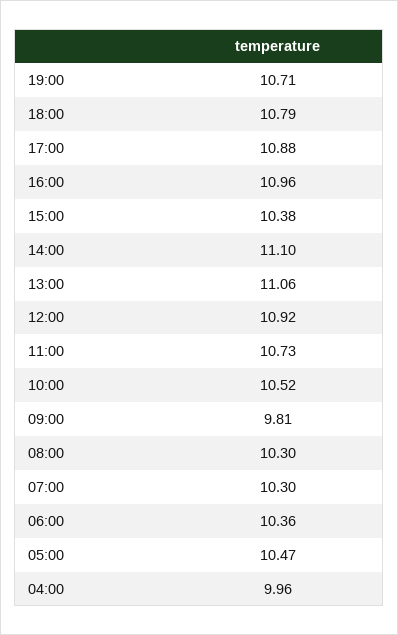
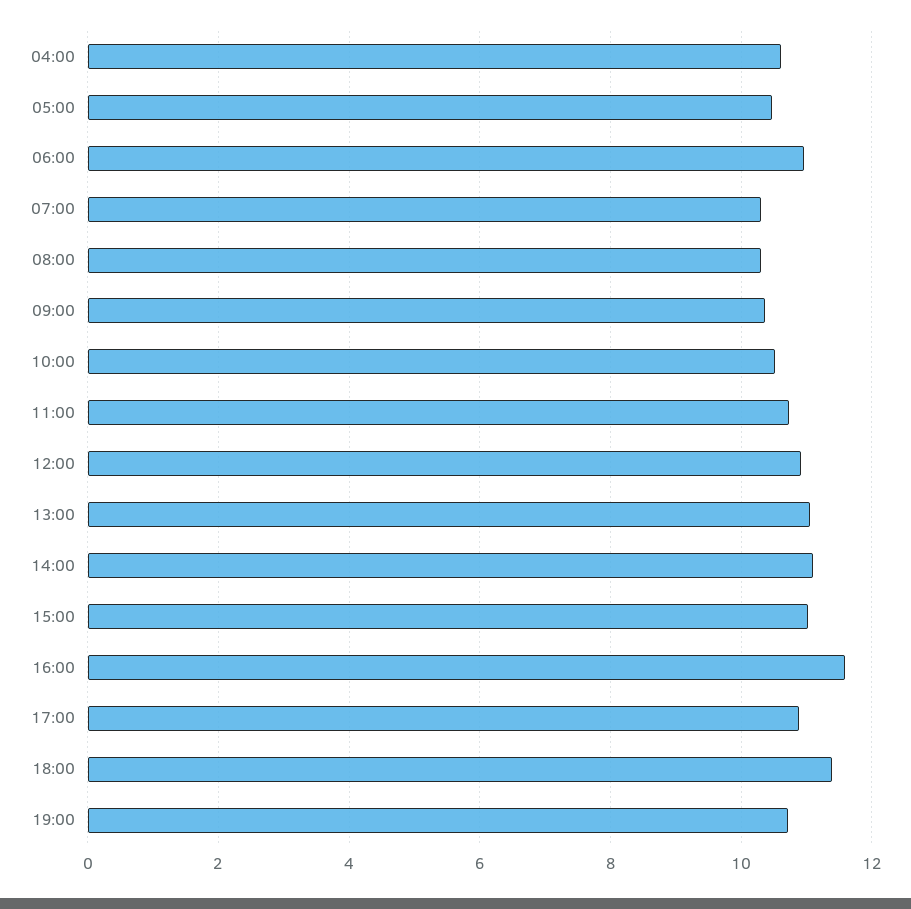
18:00: 10.79 -> 11.4
16:00: 10.96 -> 11.6
15:00: 10.38 -> 11
09:00: 9.81 -> 10.4
06:00: 10.36 -> 11
04:00: 9.96 -> 10.6

